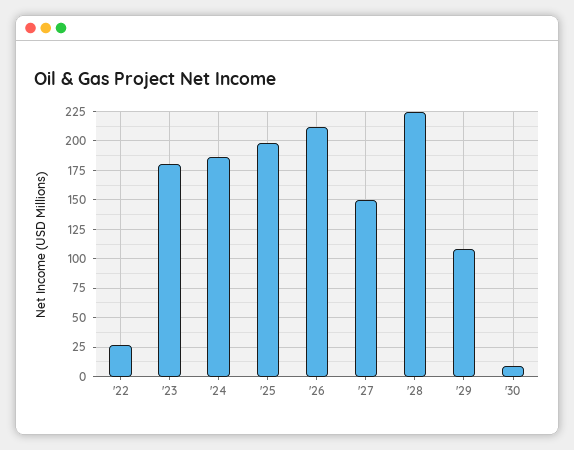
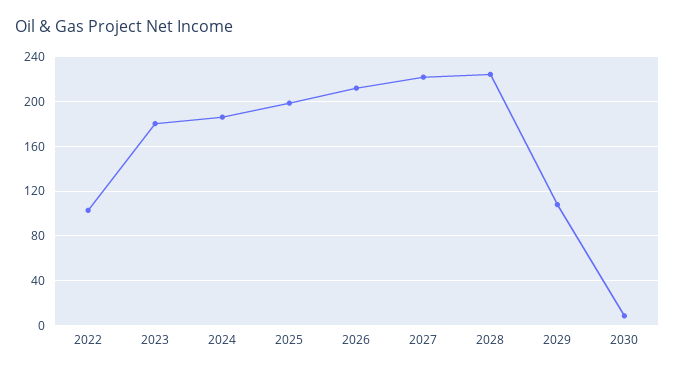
'22: 25 -> 100
'27: 150 -> 220

